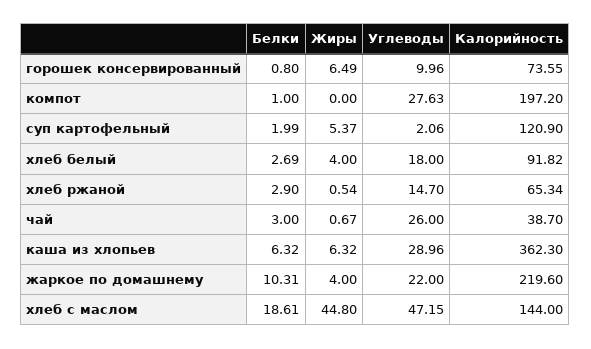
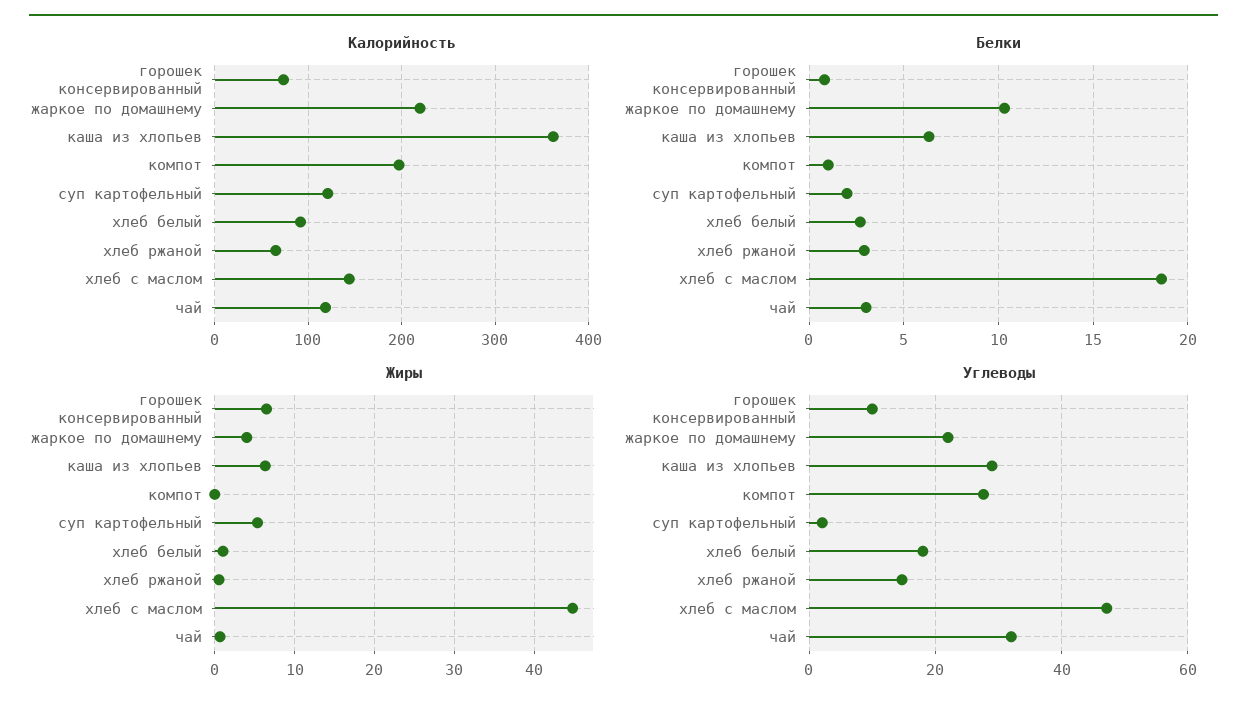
Жиры, хлеб белый: 4 -> 1
Углеводы, чай: 26 -> 32
Калорийность, чай: 38.7 -> 120

